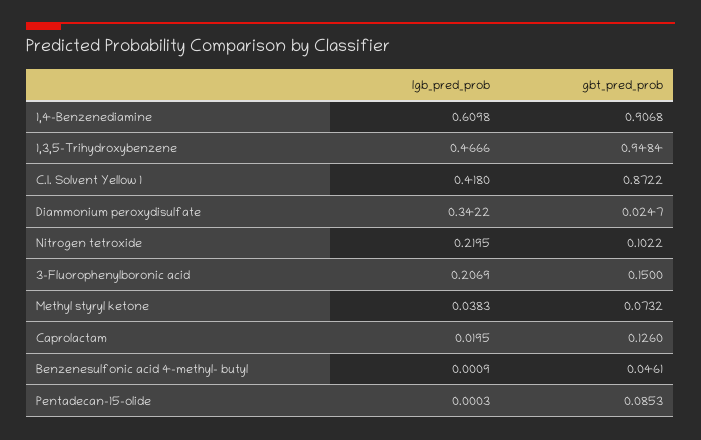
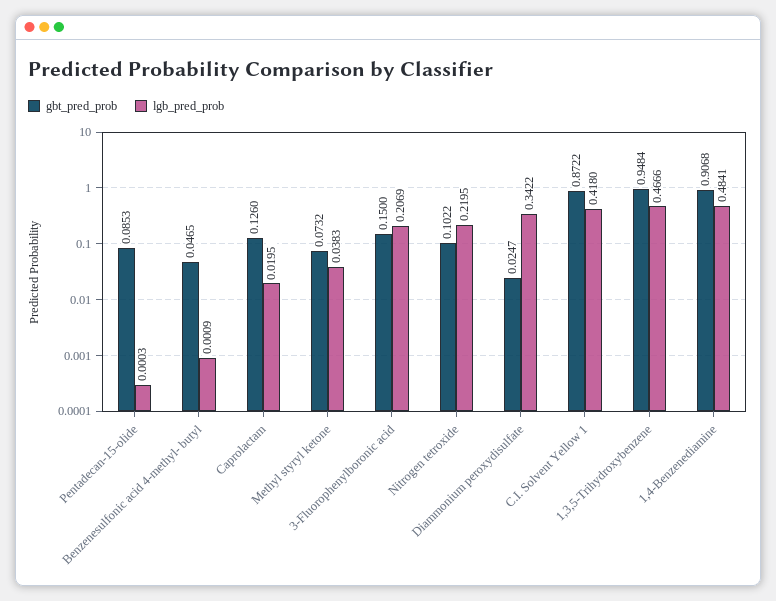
lgb_pred_prob, 1,4-Benzenediamine: 0.6098 -> 0.4841
gbt_pred_prob, Benzenesulfonic acid 4-methyl- butyl: 0.0461 -> 0.0465

